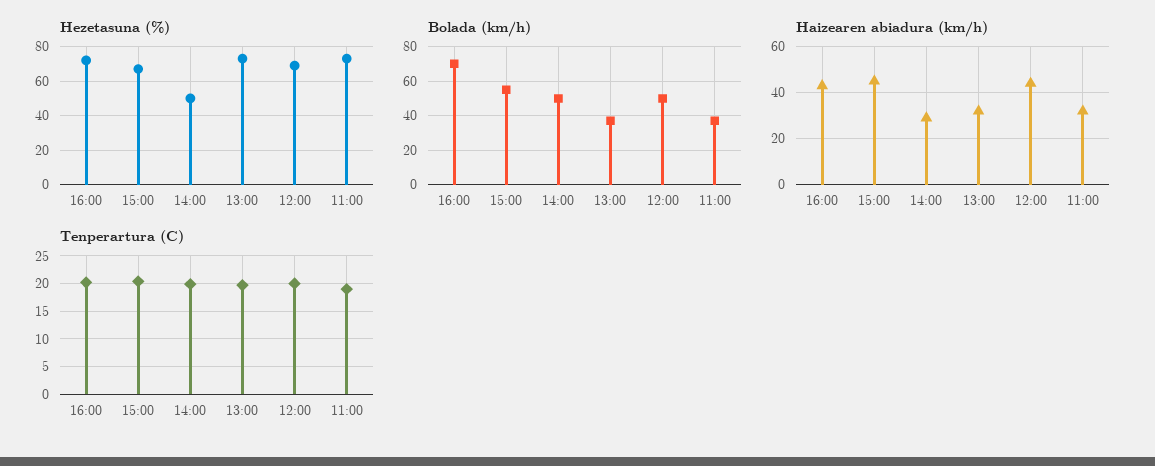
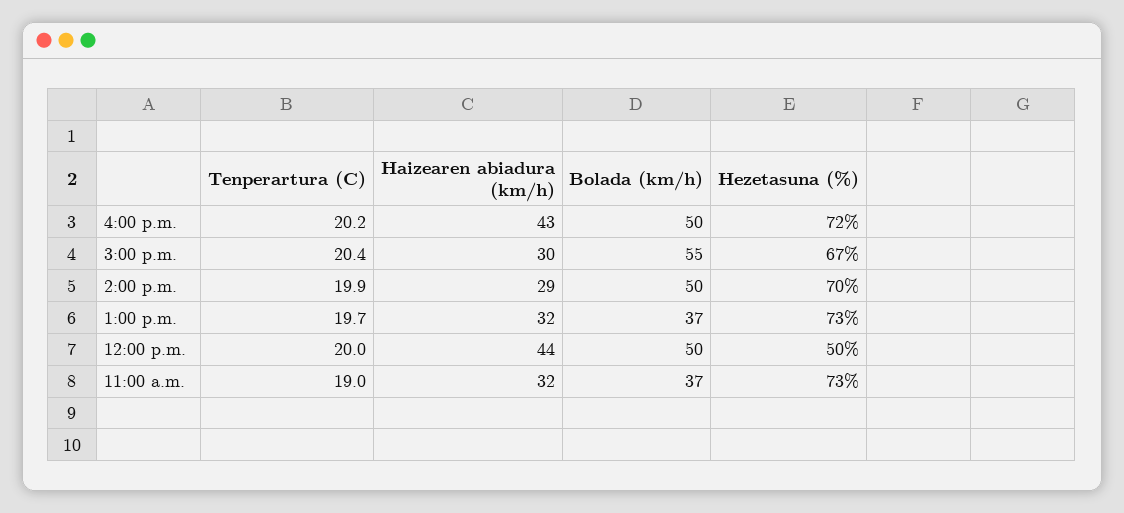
Hezetasuna (%), 14:00: 50 -> 70
Hezetasuna (%), 12:00: 70 -> 50
Bolada (km/h), 16:00: 70 -> 50
Haizearen abiadura (km/h), 15:00: 45 -> 30

